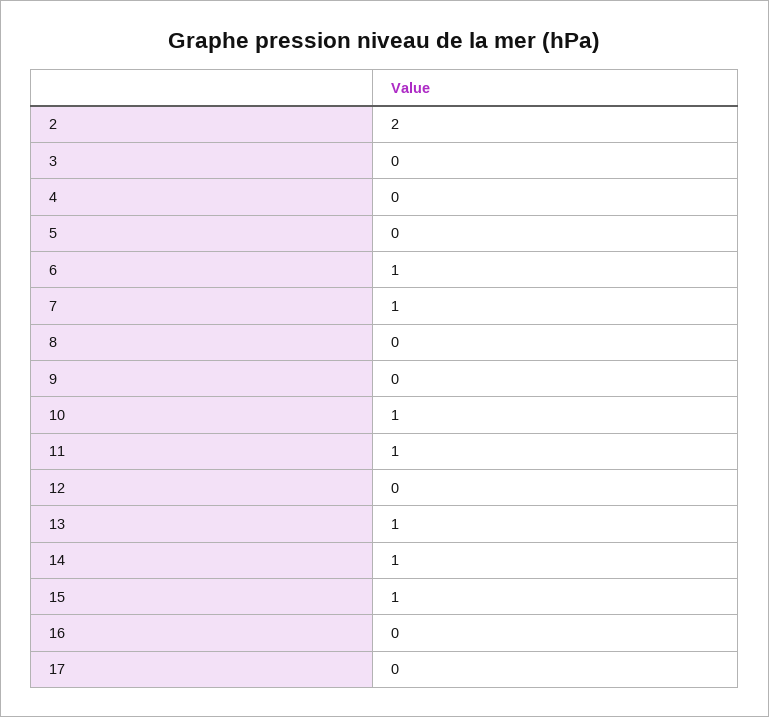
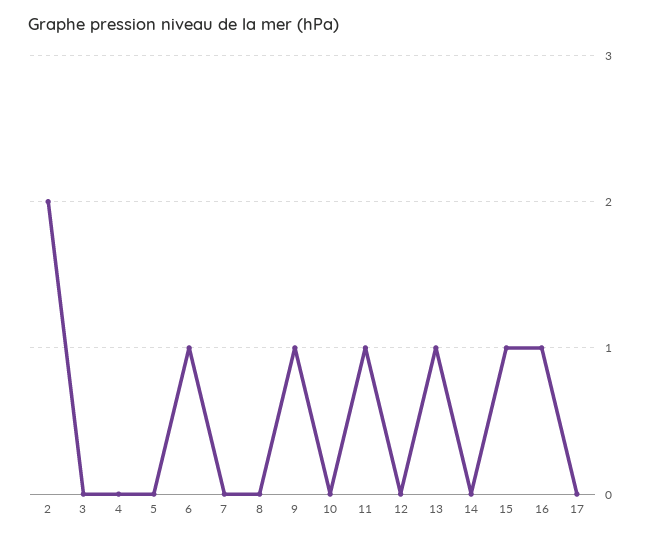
7: 1 -> 0
9: 0 -> 1
10: 1 -> 0
14: 1 -> 0
16: 0 -> 1

